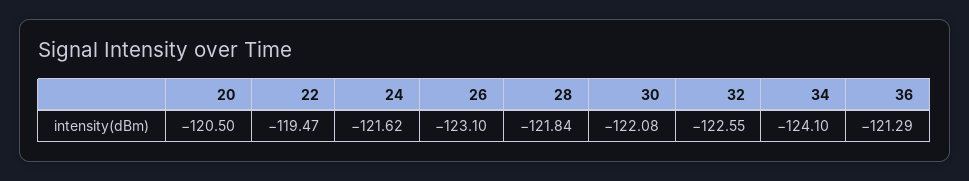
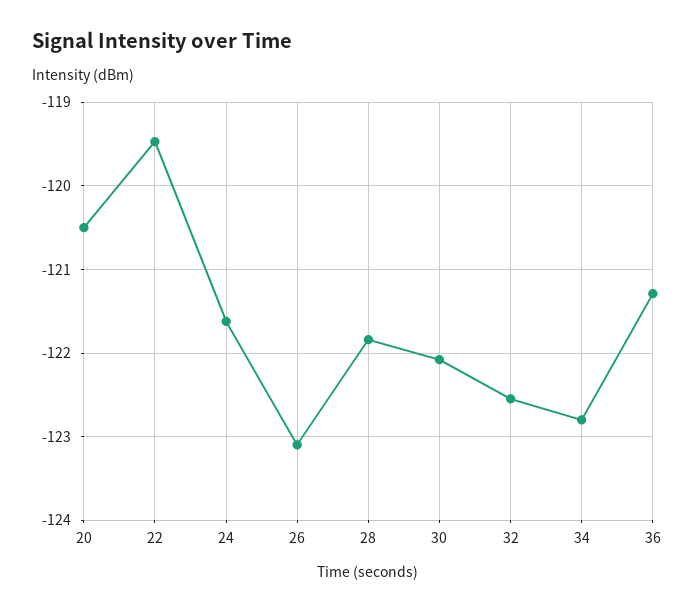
34: -124.1 -> -122.8

